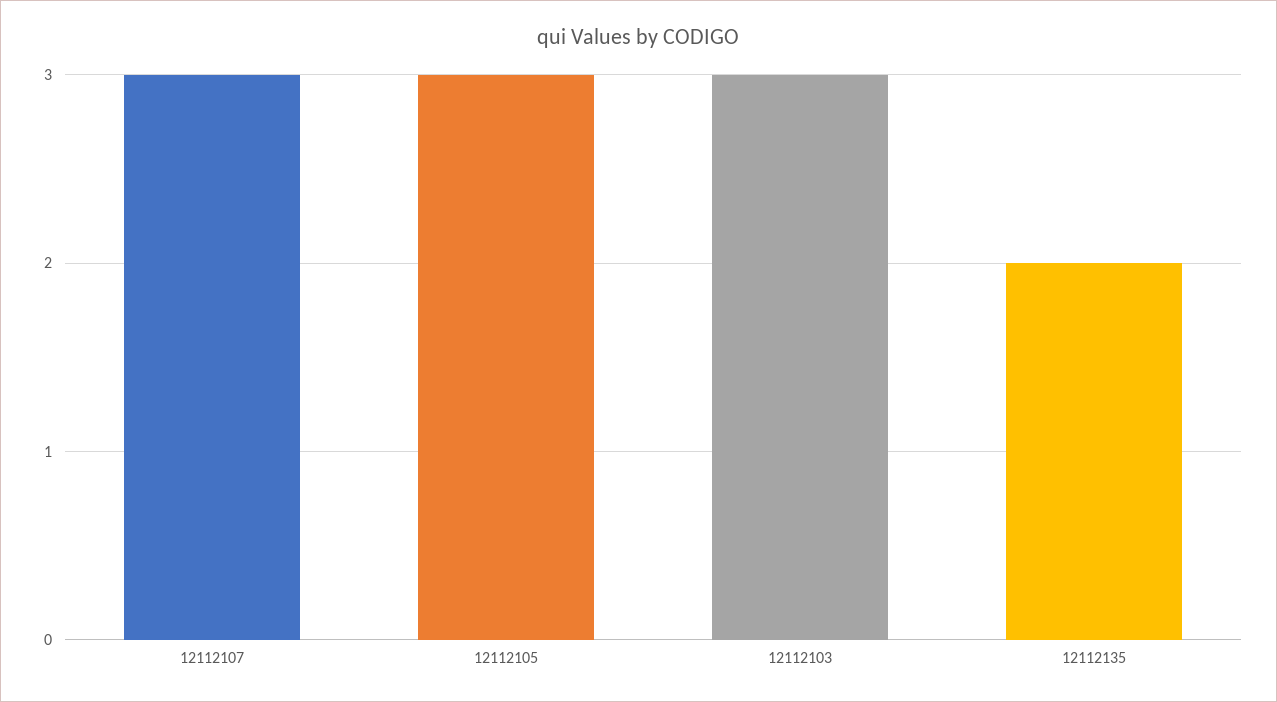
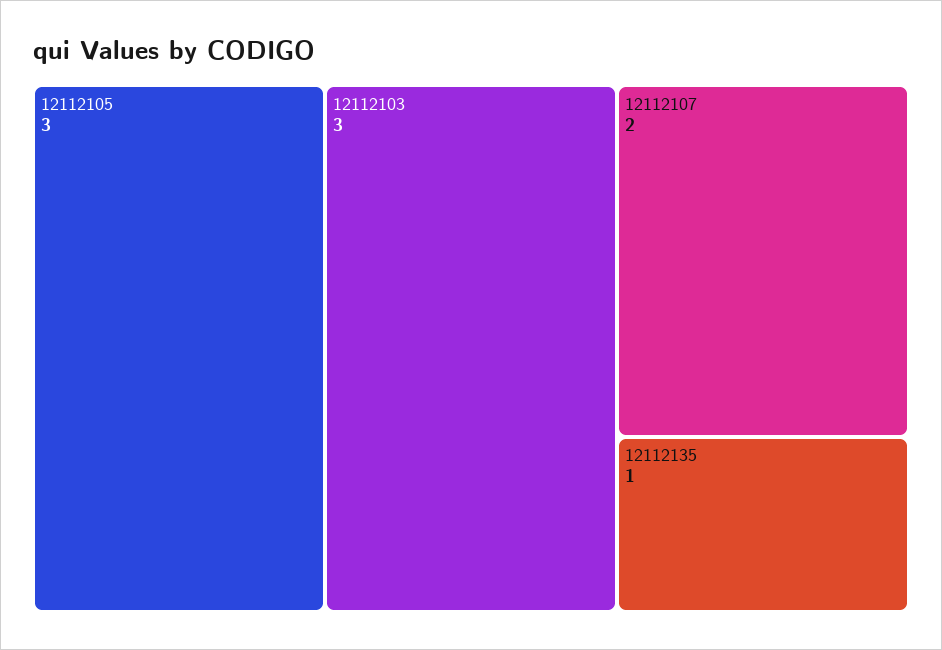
12112107: 3 -> 2
12112135: 2 -> 1

